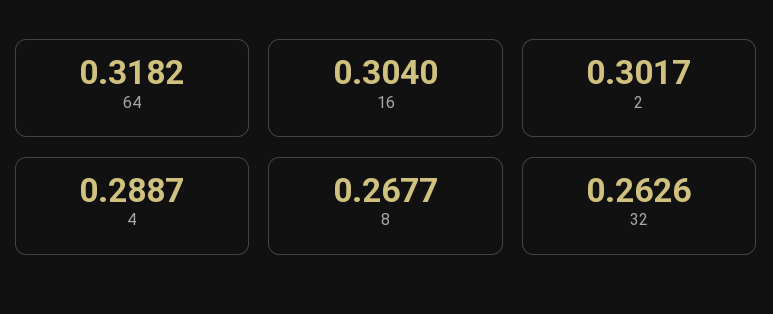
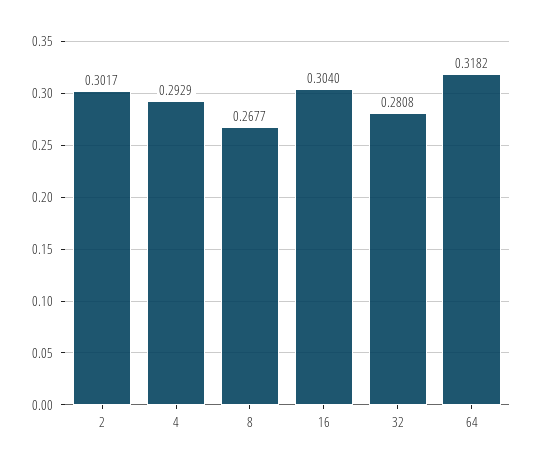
4: 0.2887 -> 0.2929
32: 0.2626 -> 0.2808

